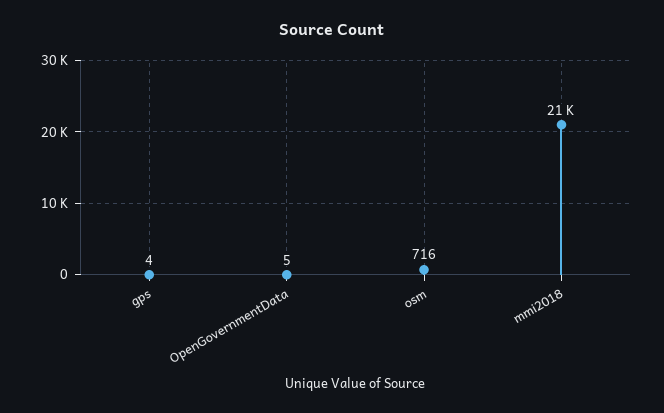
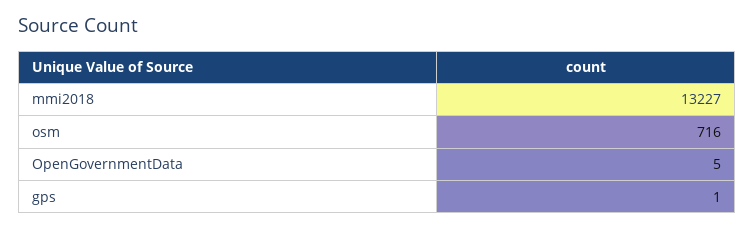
gps: 4 -> 1
mmi2018: 21000 -> 13227

